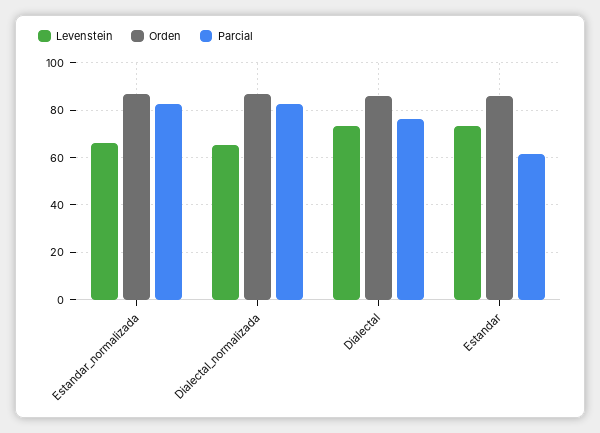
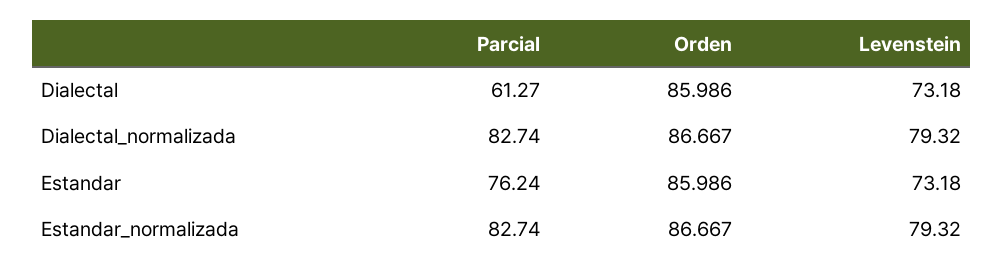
Levenstein, Estandar_normalizada: 65 -> 79.32
Levenstein, Dialectal_normalizada: 65 -> 79.32
Parcial, Dialectal: 75 -> 61.27
Parcial, Estandar: 60 -> 76.24

